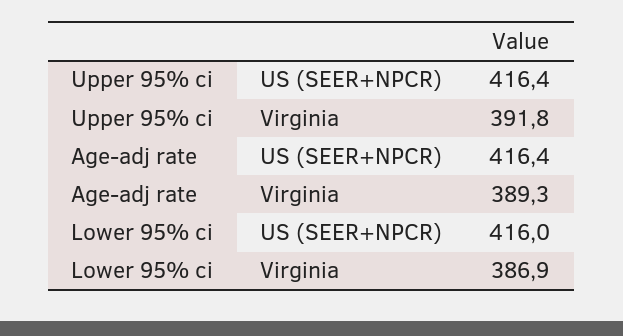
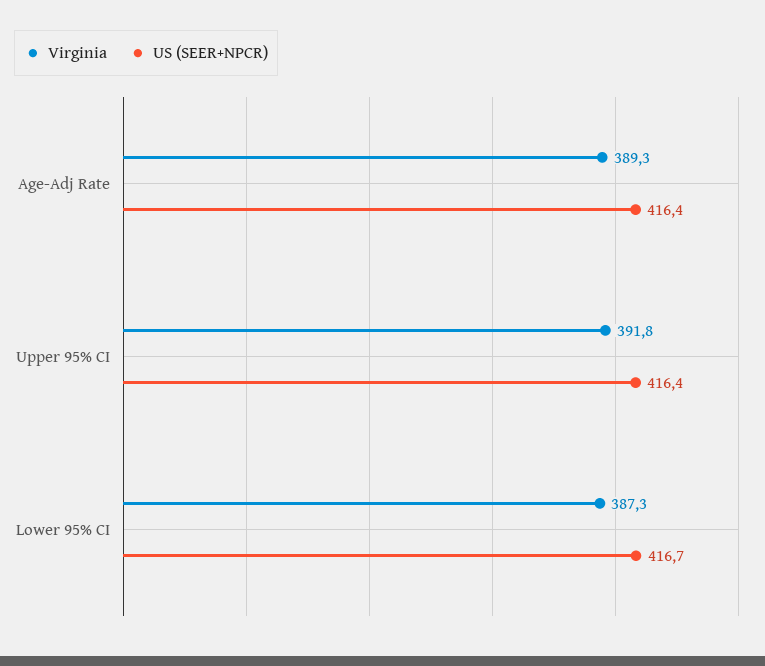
US (SEER+NPCR), Lower 95% ci: 416 -> 416.7
Virginia, Lower 95% ci: 386.9 -> 387.3

